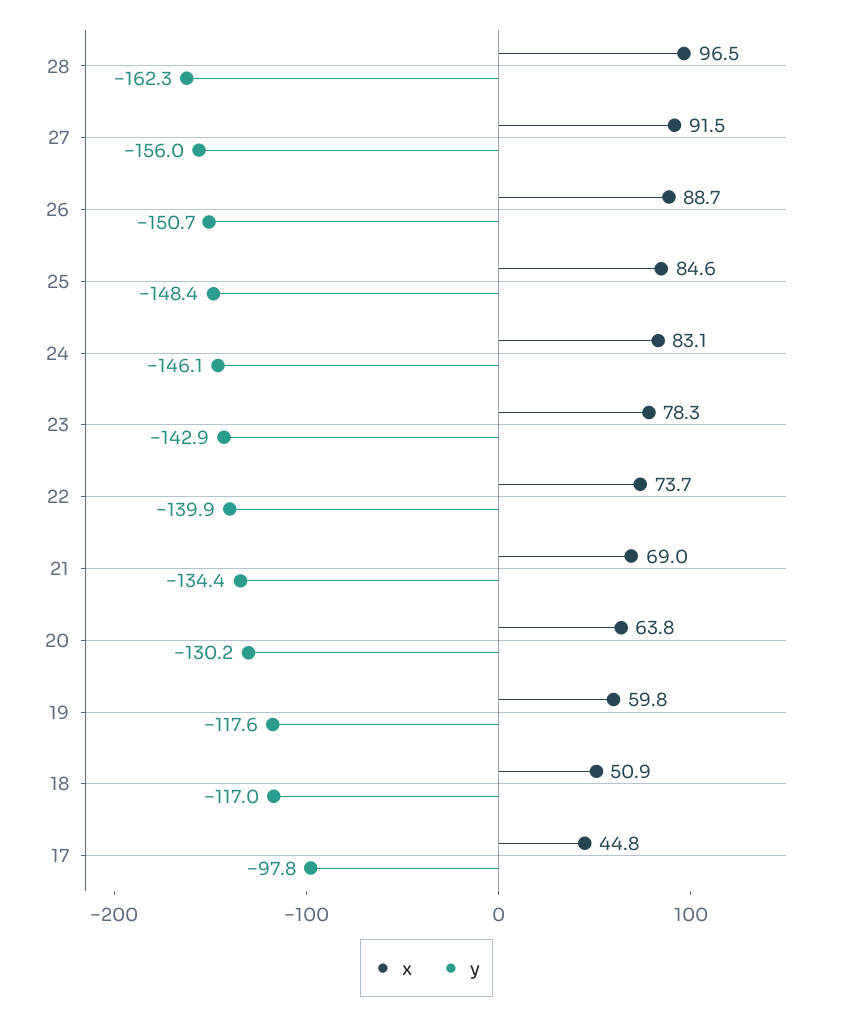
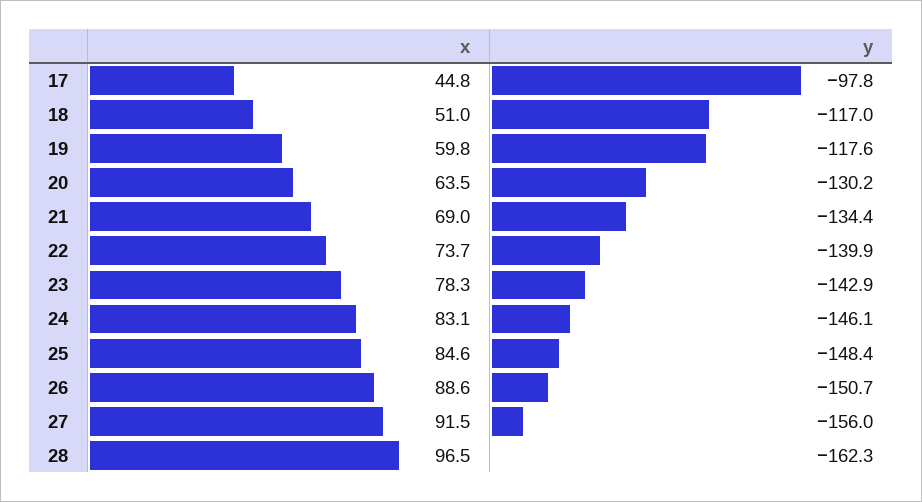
x, 26: 88.7 -> 88.6
x, 20: 63.8 -> 63.5
x, 18: 50.9 -> 51

